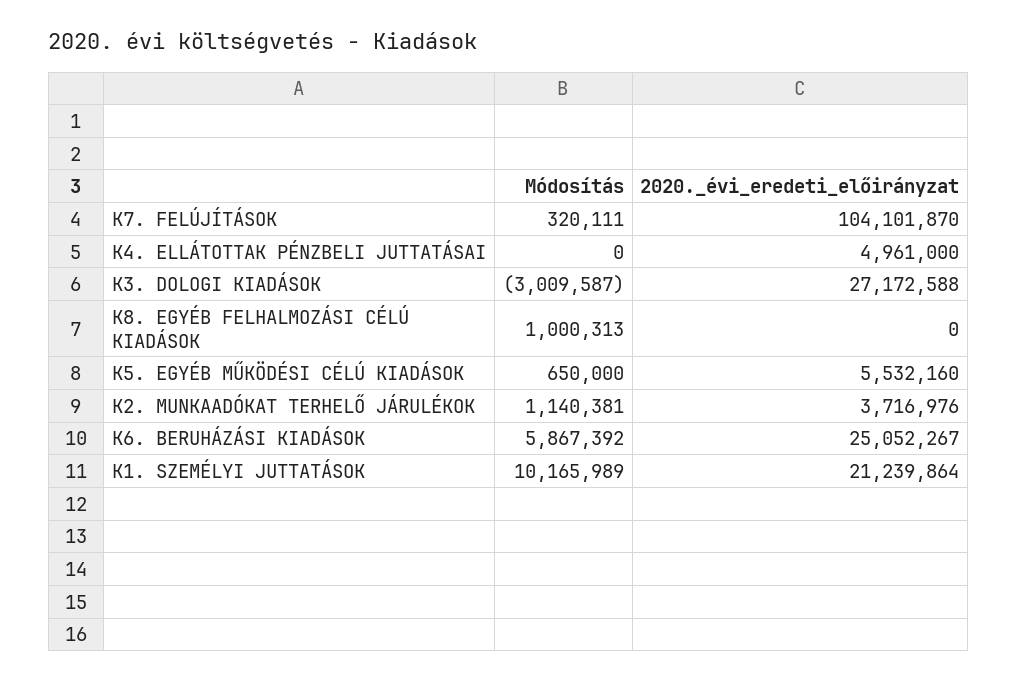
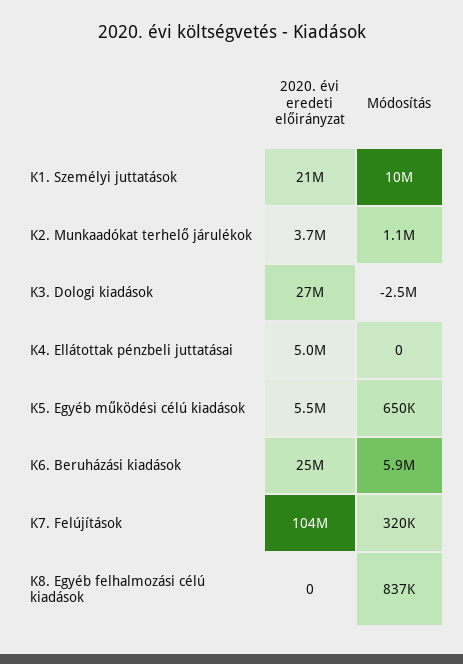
Módosítás, K3. DOLOGI KIADÁSOK: -3009587 -> -2500000
Módosítás, K8. EGYÉB FELHALMOZÁSI CÉLÚ KIADÁSOK: 1000313 -> 837000

